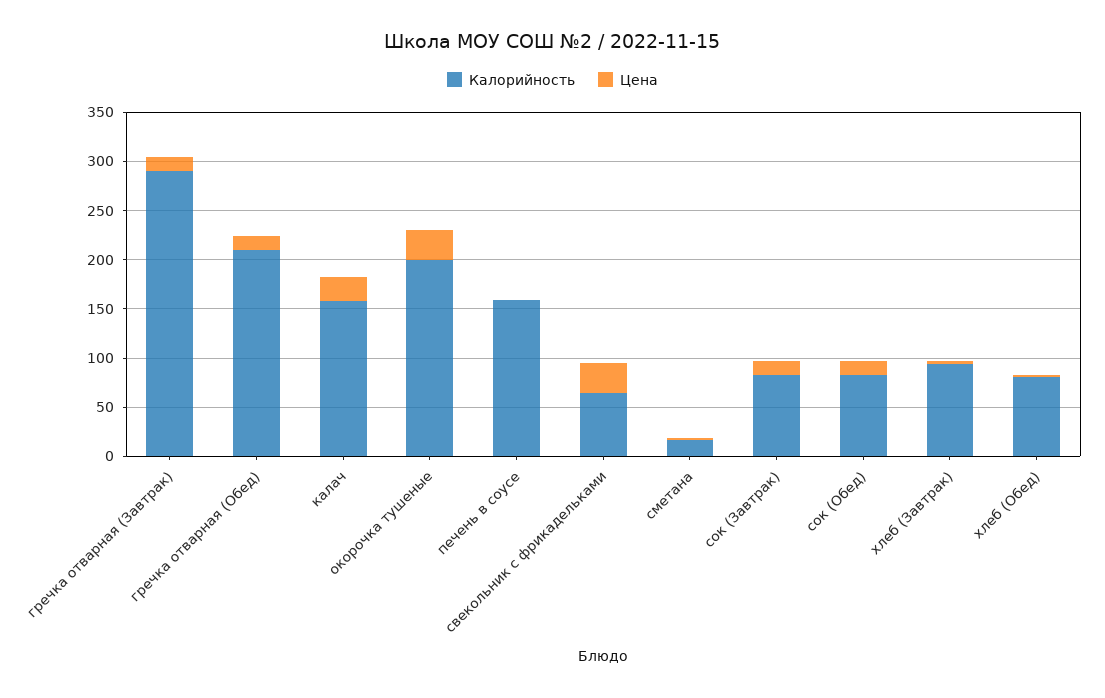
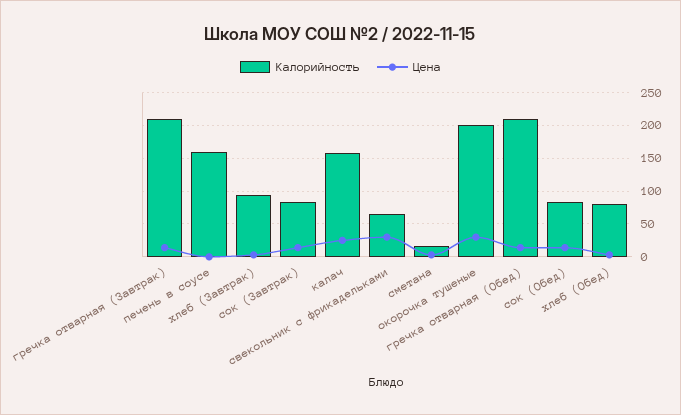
Калорийность, гречка отварная (Завтрак): 290 -> 210

